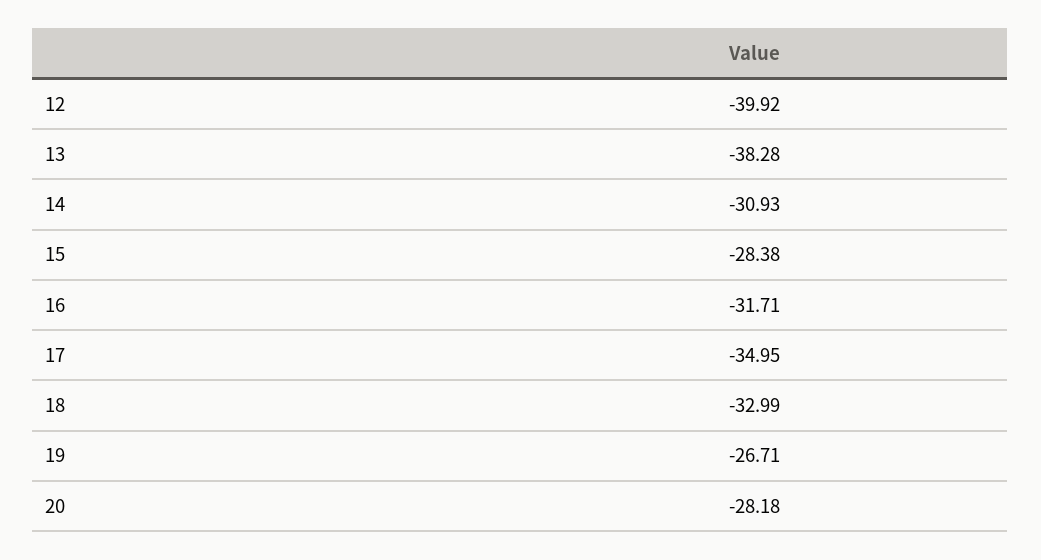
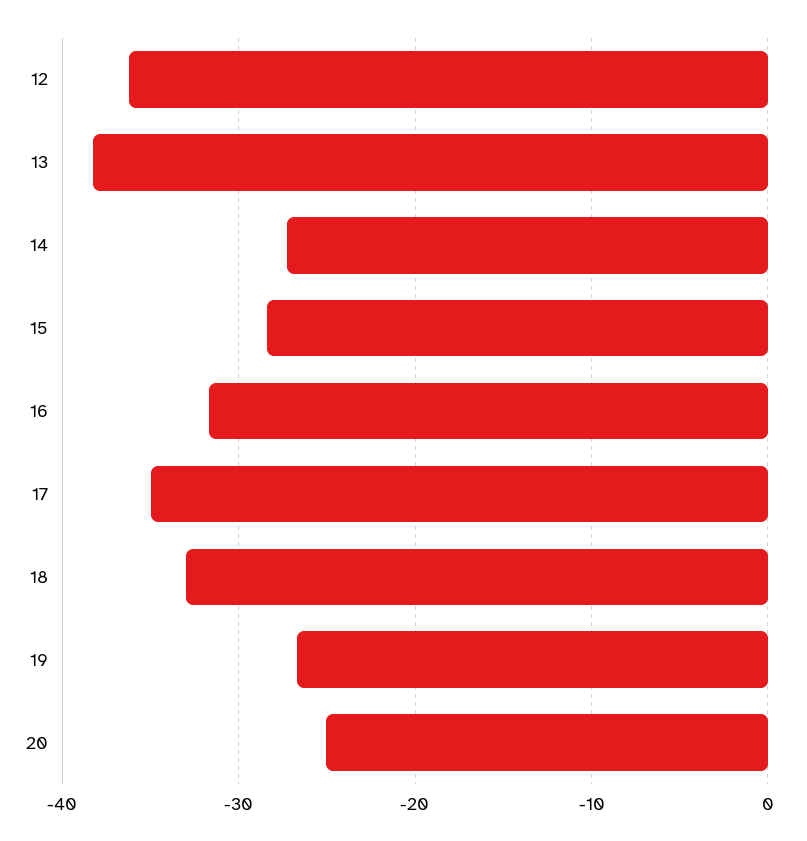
12: -39.92 -> -36
14: -30.93 -> -27
20: -28.18 -> -25

